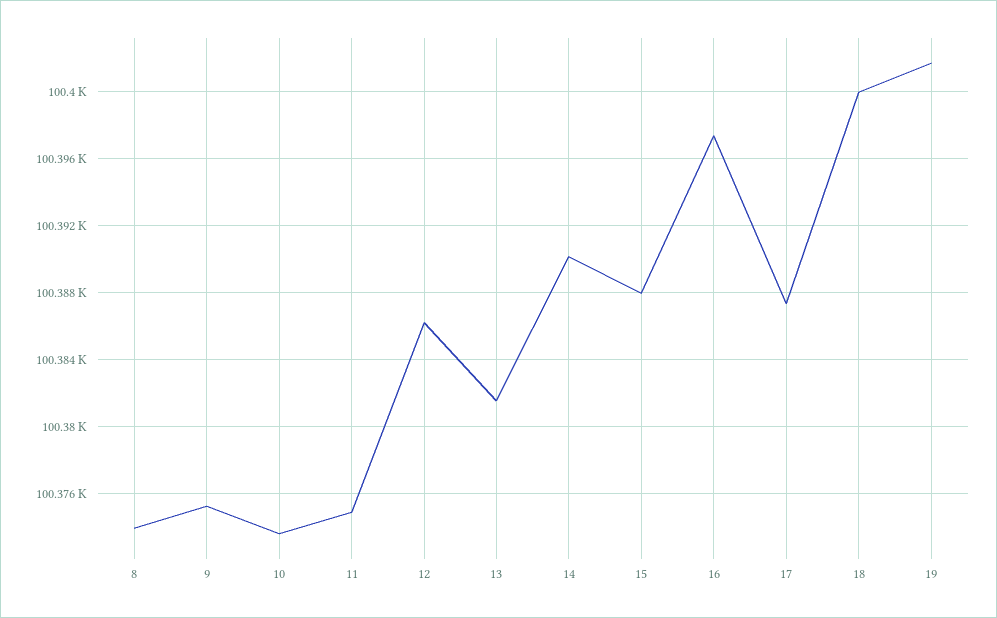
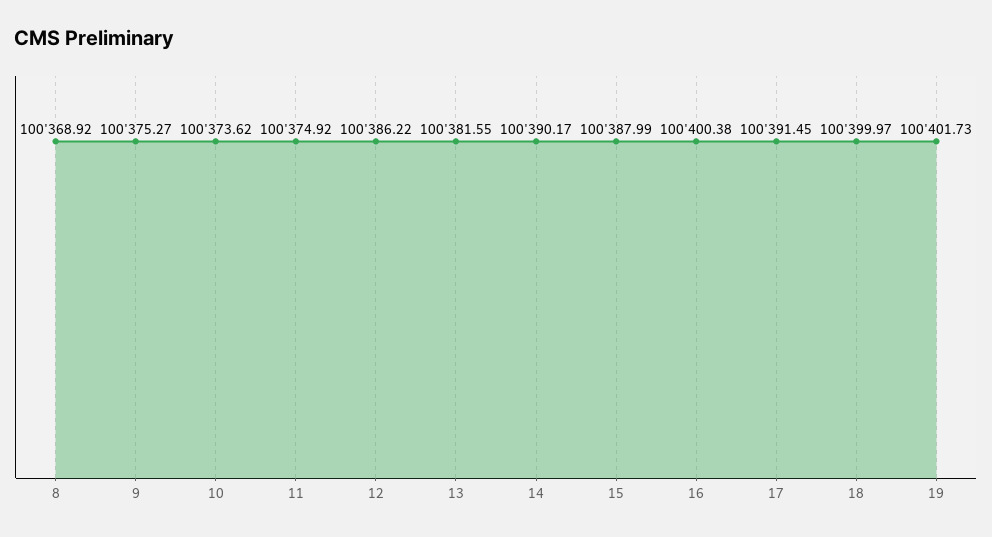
8: 100374 -> 100368.92
16: 100397.5 -> 100400.38
17: 100387.5 -> 100391.45

